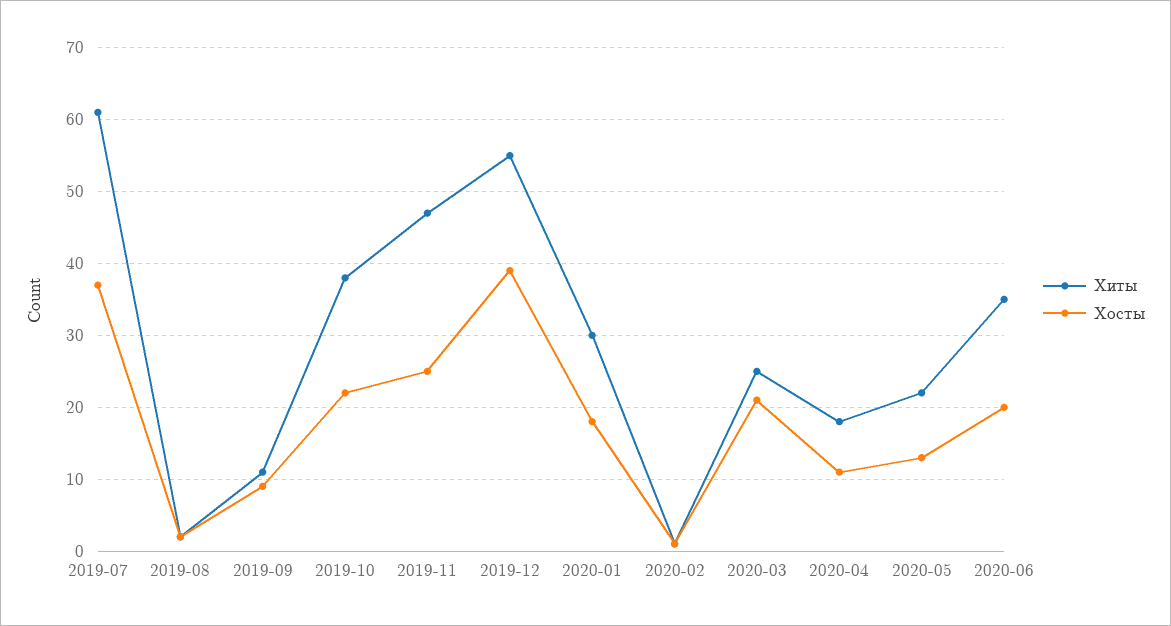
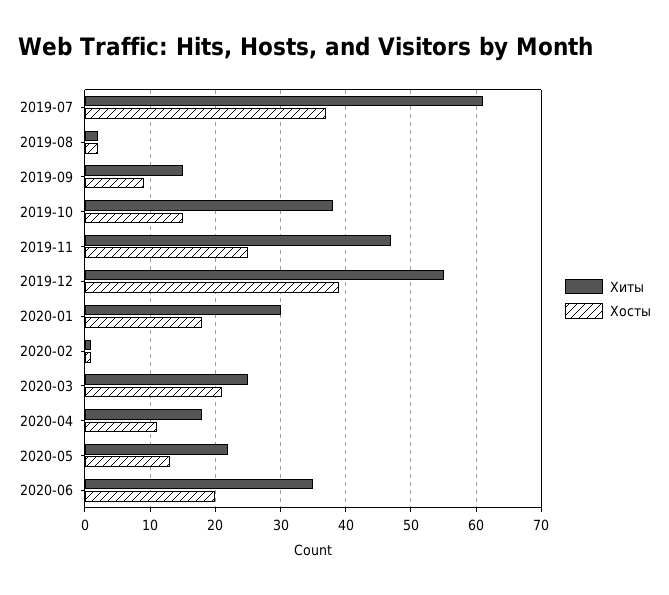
Хиты, 2019-09: 11 -> 15
Хосты, 2019-10: 22 -> 15

